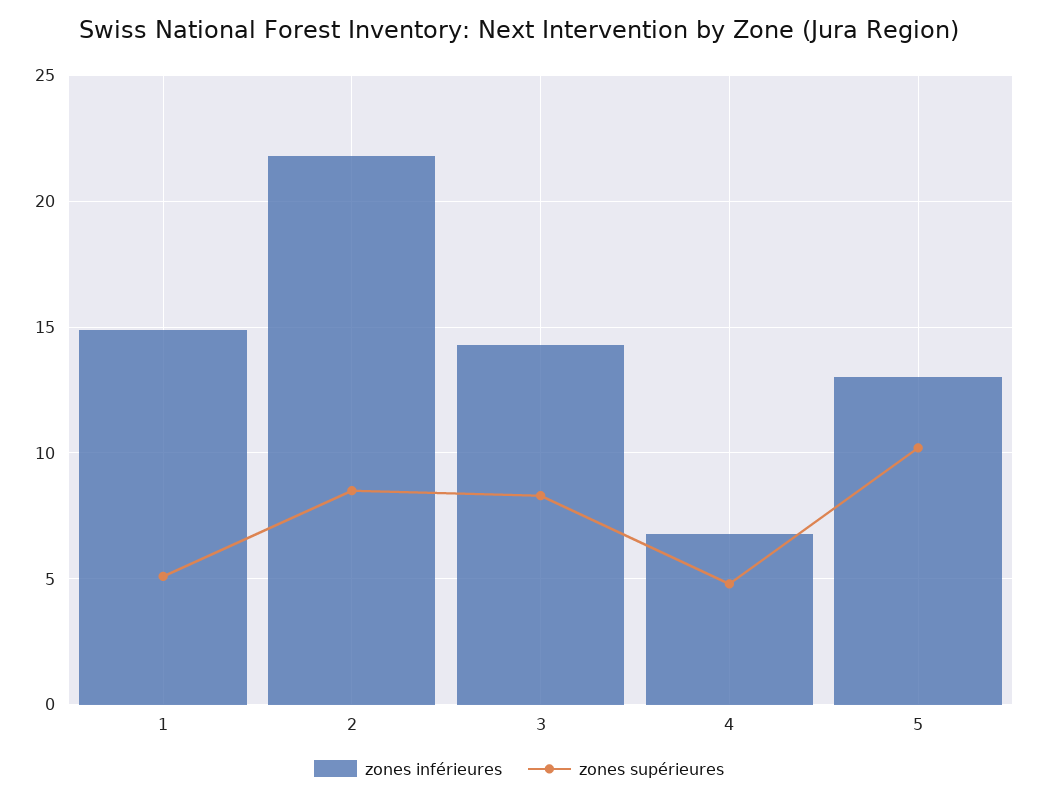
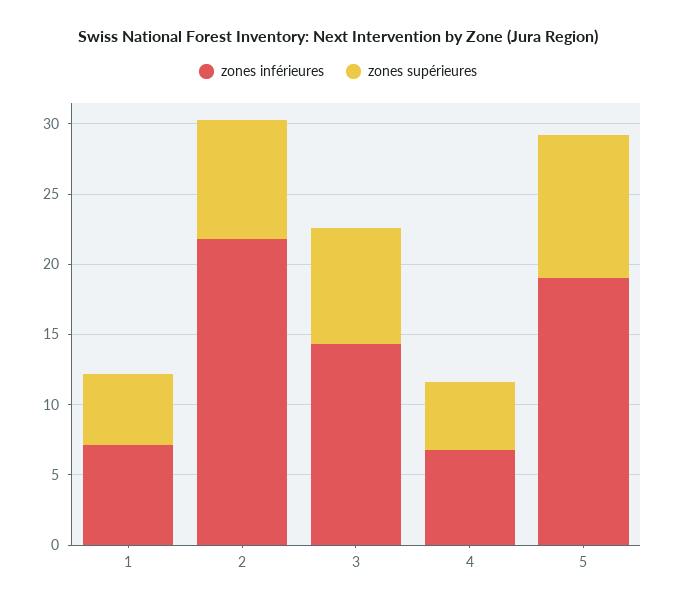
zones inférieures, 1: 15 -> 7
zones inférieures, 5: 13 -> 19

